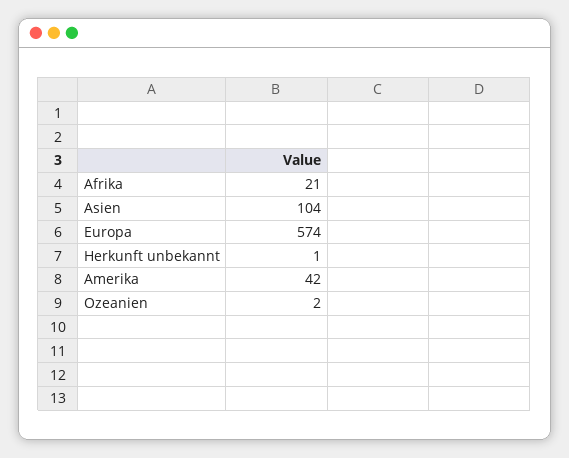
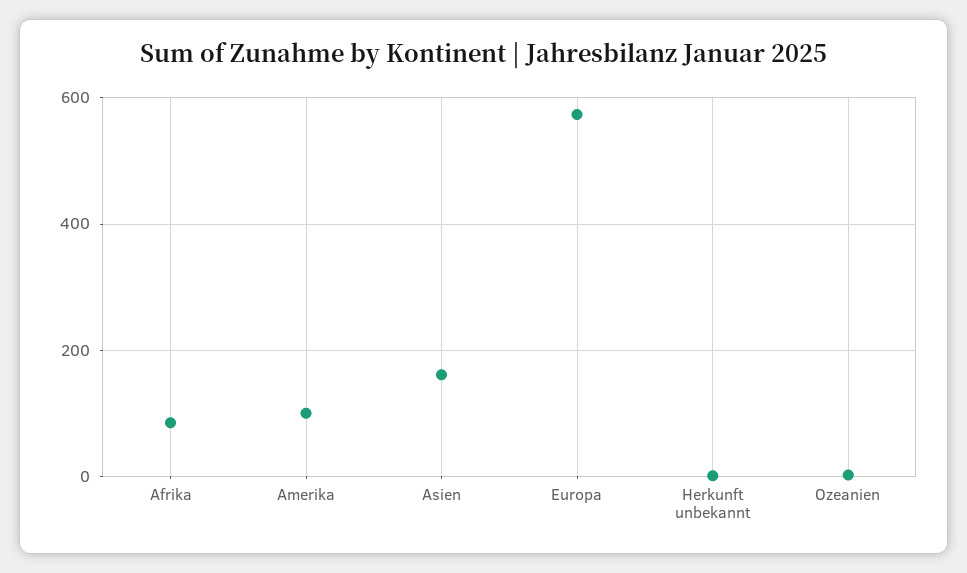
Afrika: 21 -> 80
Asien: 104 -> 160
Amerika: 42 -> 100

